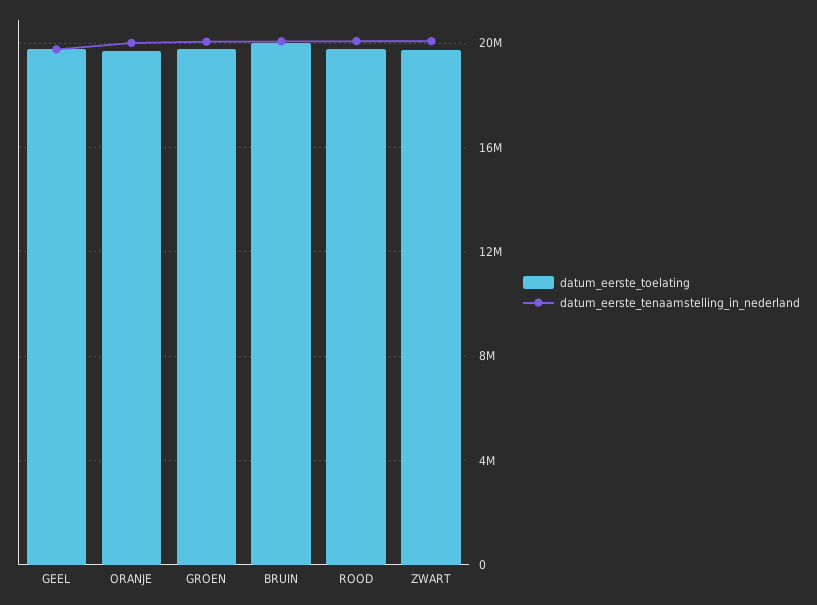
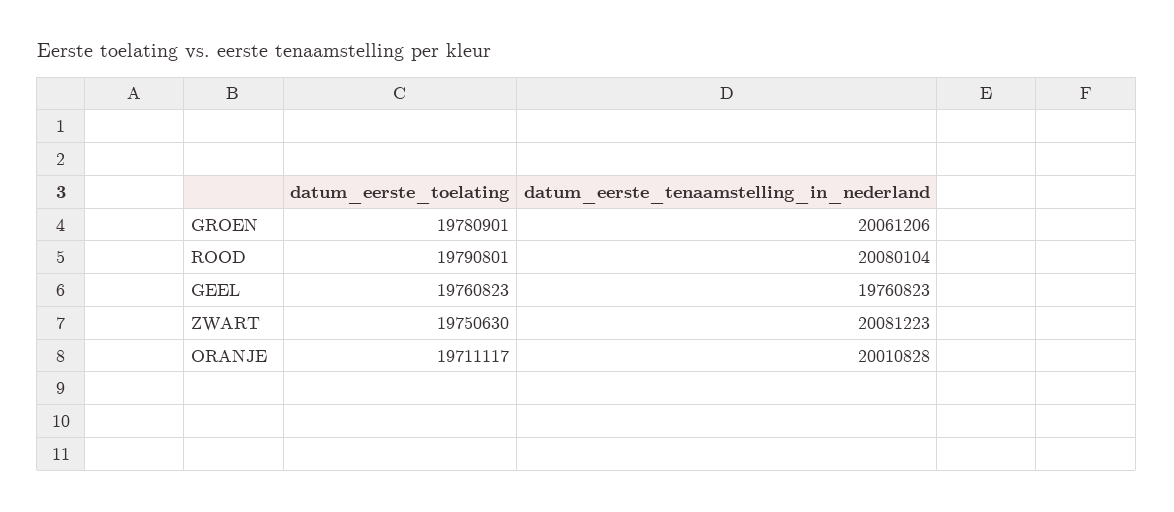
datum_eerste_toelating, BRUIN: 20000000 -> none
datum_eerste_tenaamstelling_in_nederland, BRUIN: 20000000 -> none

